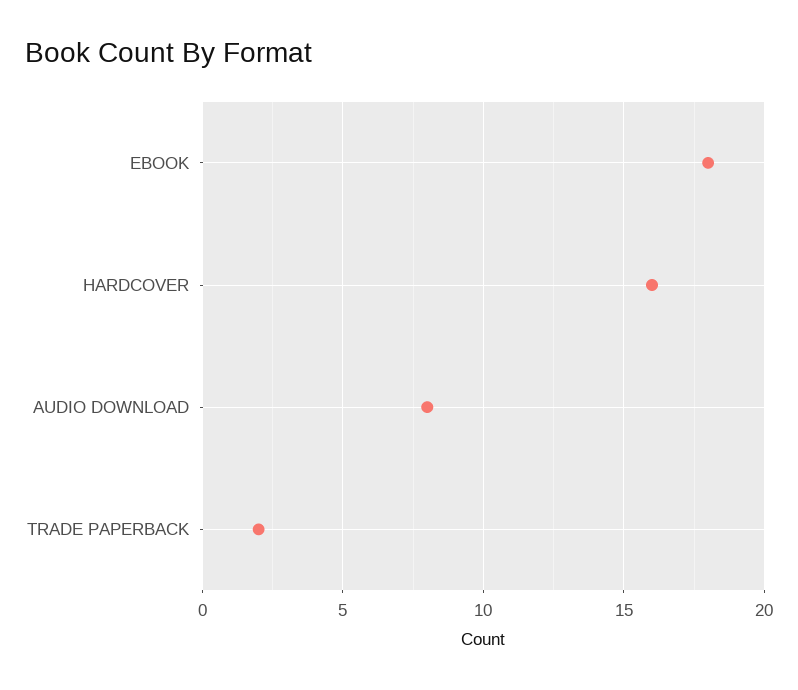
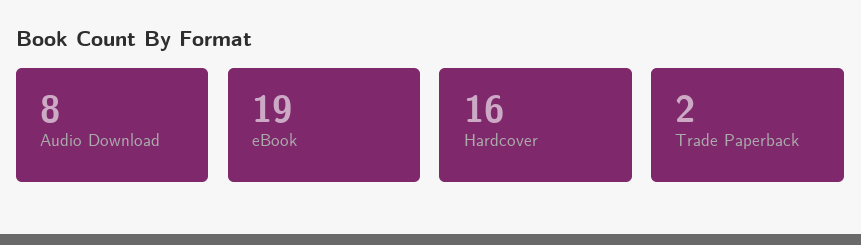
EBOOK: 18 -> 19

